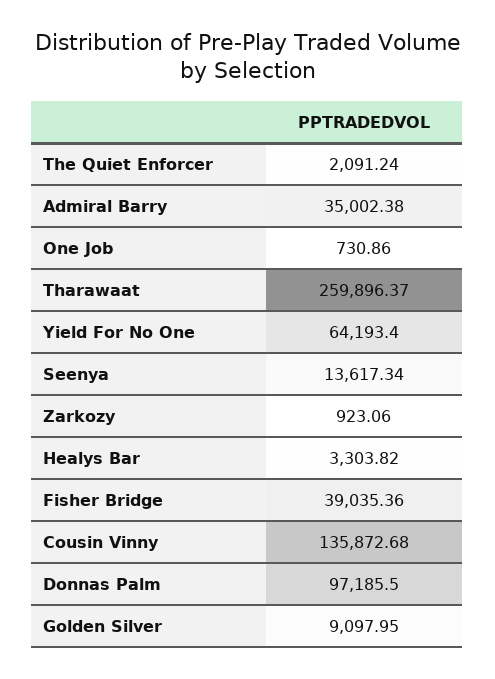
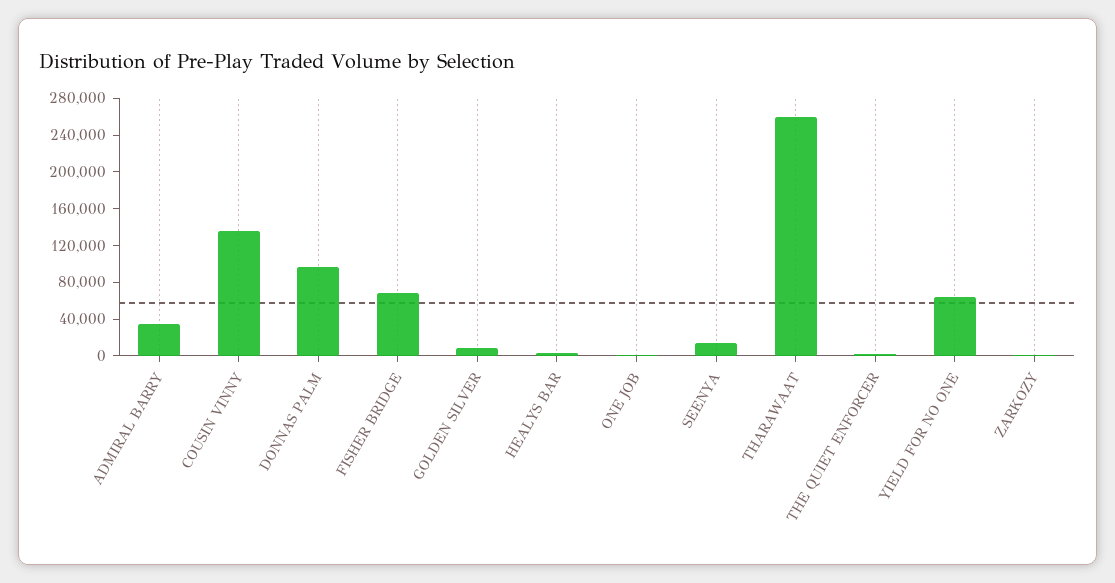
Fisher Bridge: 39035.36 -> 70000

